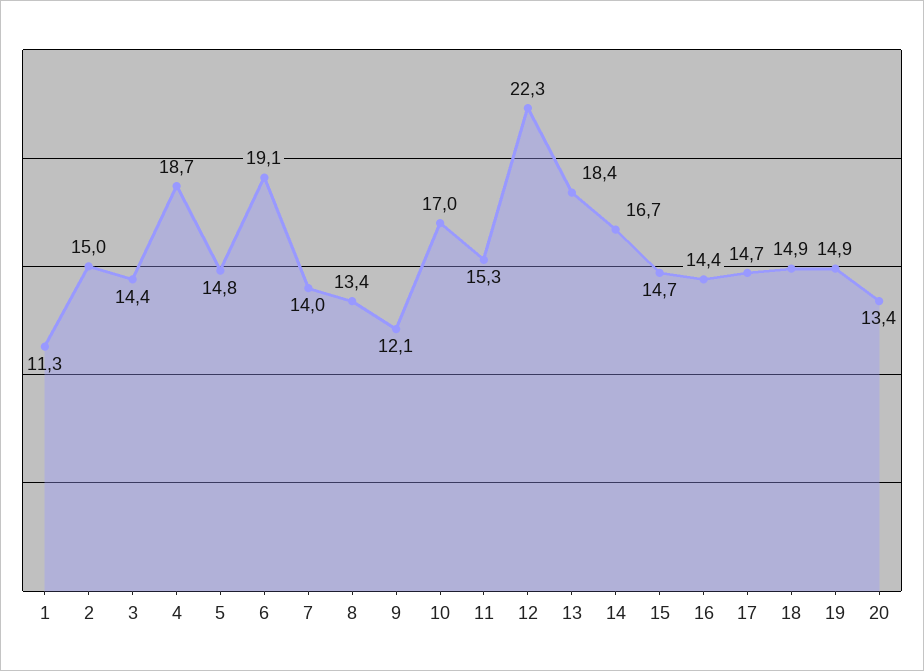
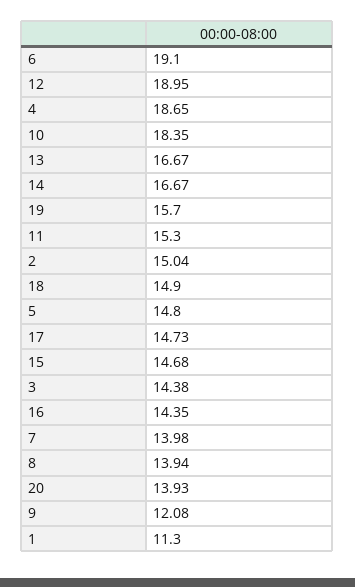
8: 13.4 -> 13.94
10: 17 -> 18.35
12: 22.3 -> 18.95
13: 18.4 -> 16.67
19: 14.9 -> 15.7
20: 13.4 -> 13.93

